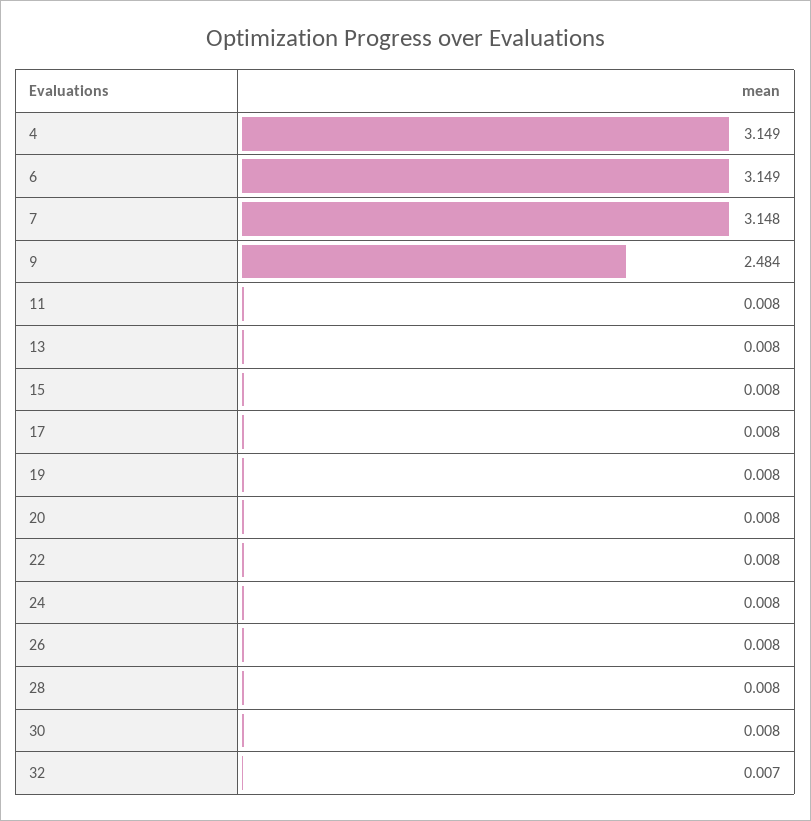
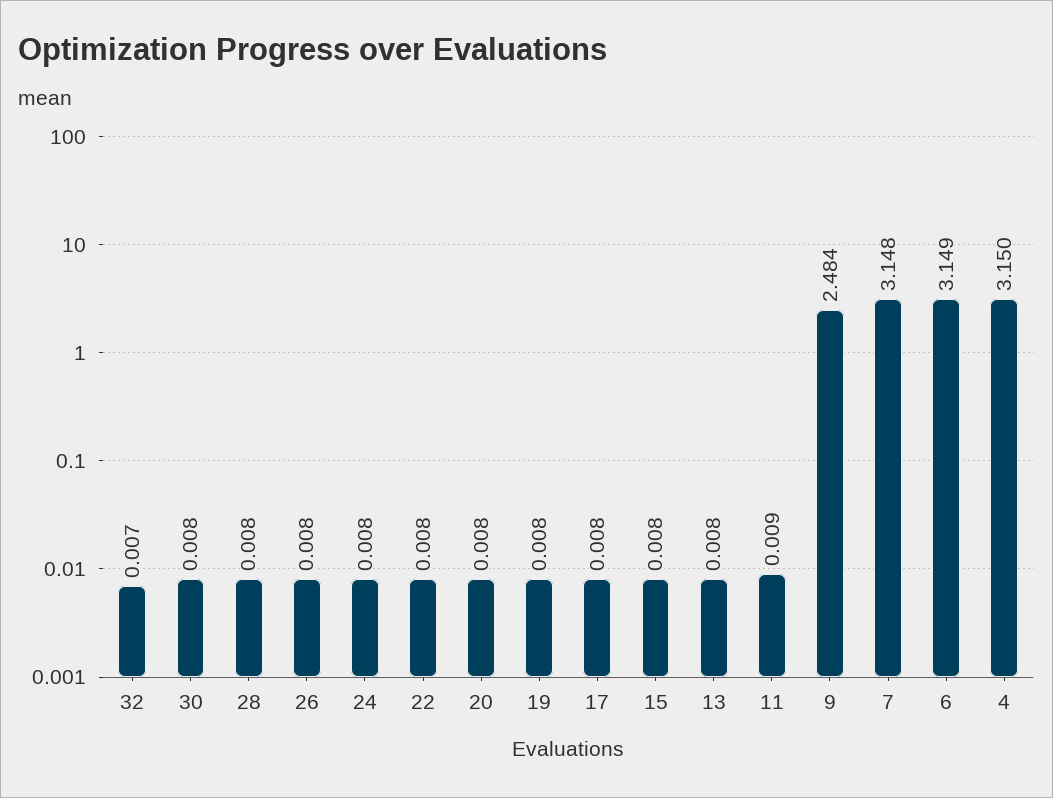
4: 3.149 -> 3.15
11: 0.008 -> 0.009

